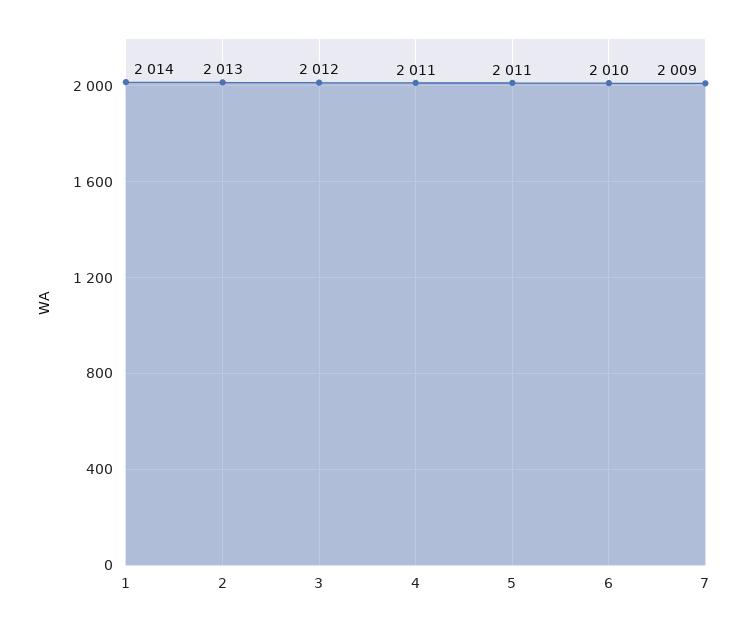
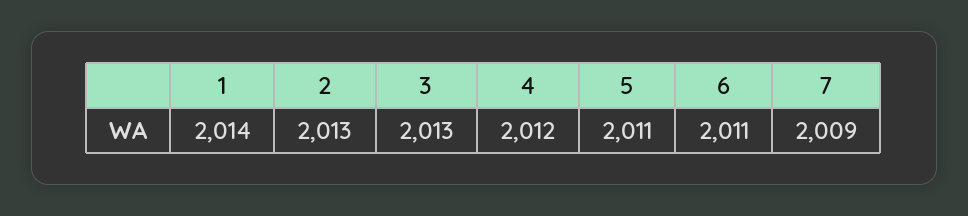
3: 2012 -> 2013
4: 2011 -> 2012
6: 2010 -> 2011

